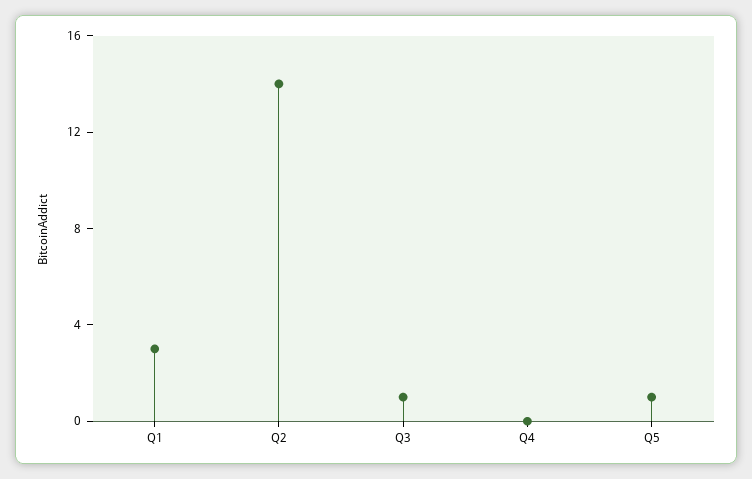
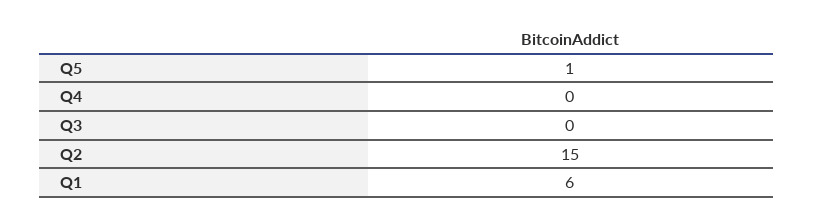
Q1: 3 -> 6
Q2: 14 -> 15
Q3: 1 -> 0

